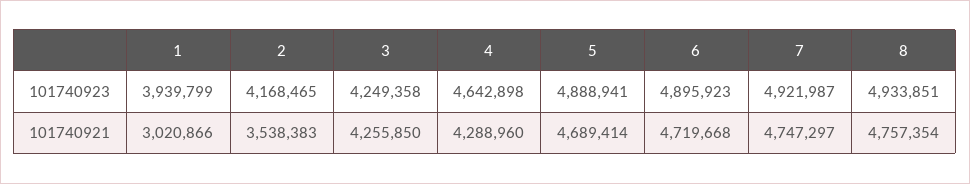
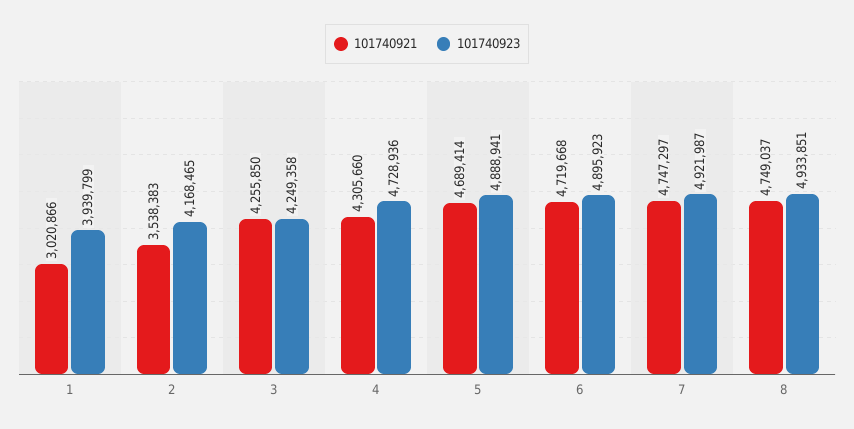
101740923, 4: 4642898 -> 4728936
101740921, 4: 4288960 -> 4305660
101740921, 8: 4757354 -> 4749037

